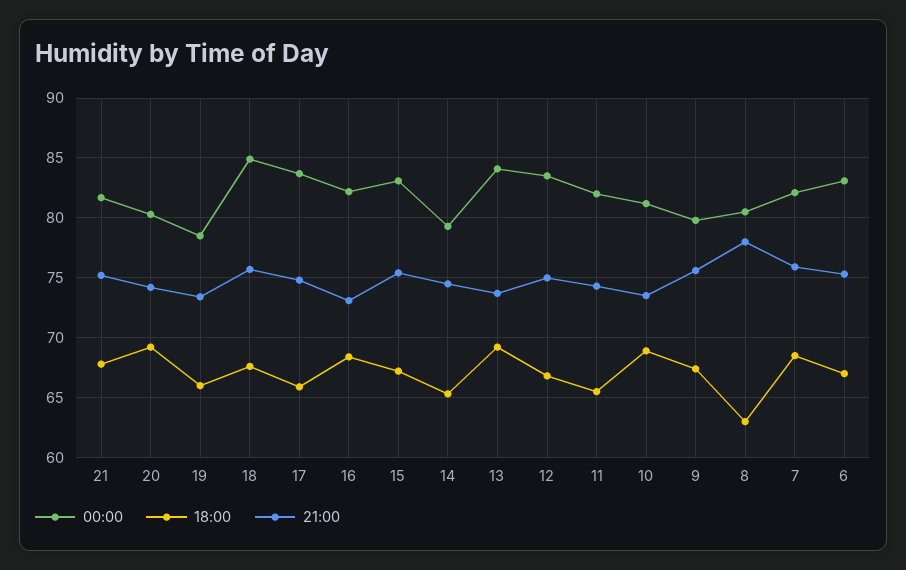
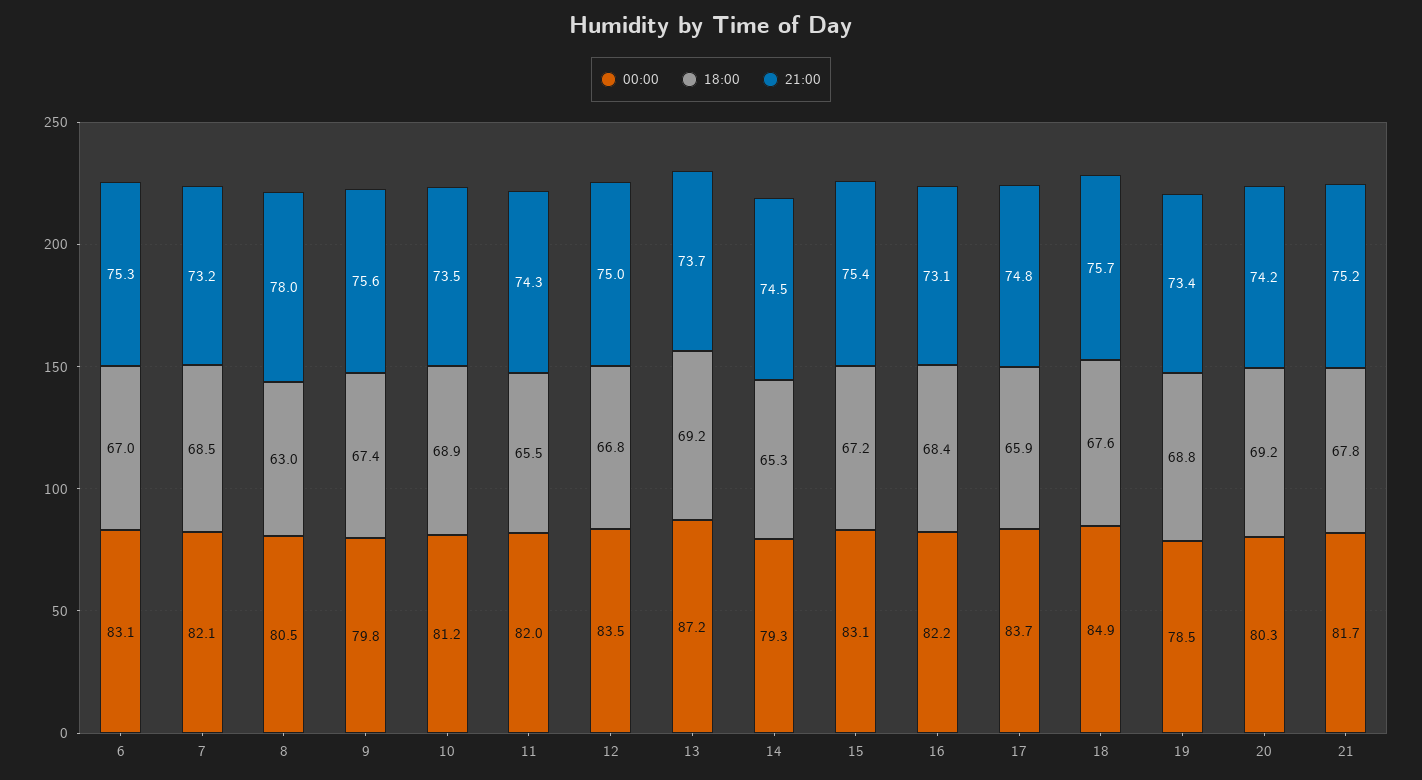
18:00, 19: 66 -> 68.8
00:00, 13: 84 -> 87.2
21:00, 7: 76 -> 73.2

